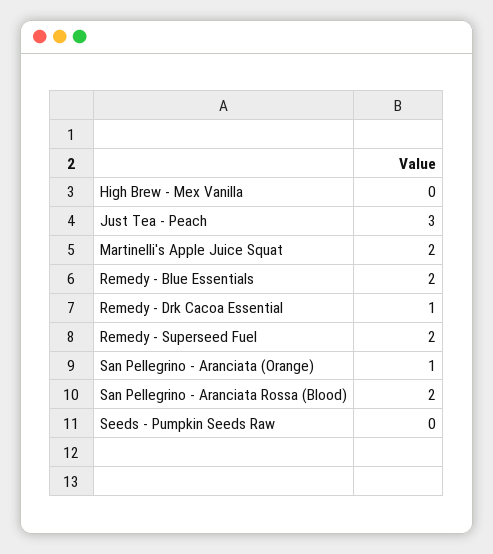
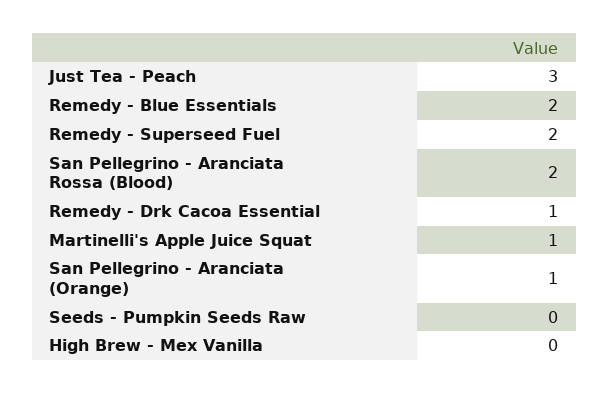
Martinelli's Apple Juice Squat: 2 -> 1

